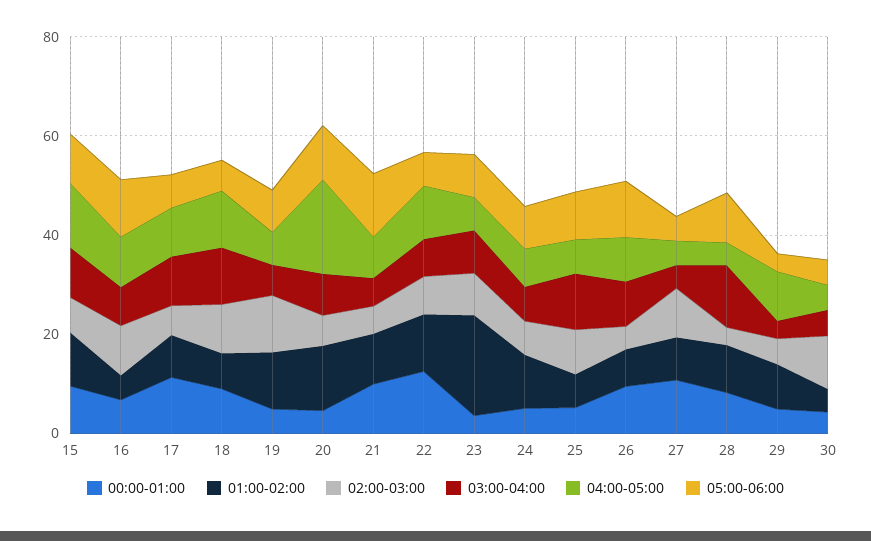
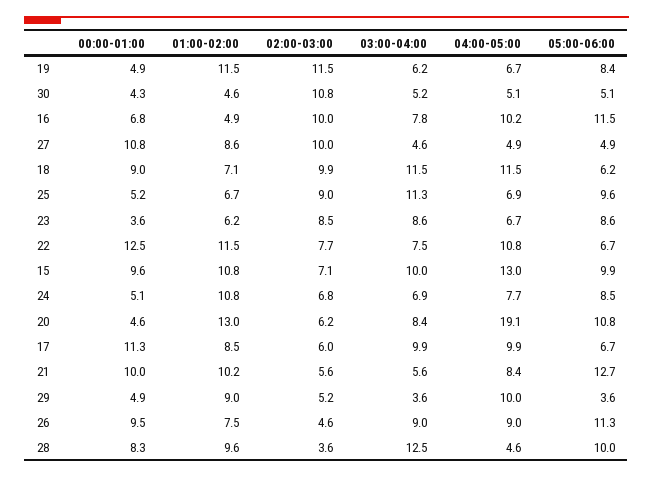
01:00-02:00, 23: 20 -> 6.2

